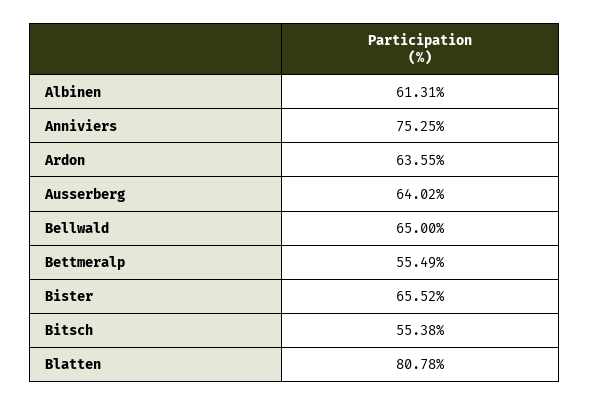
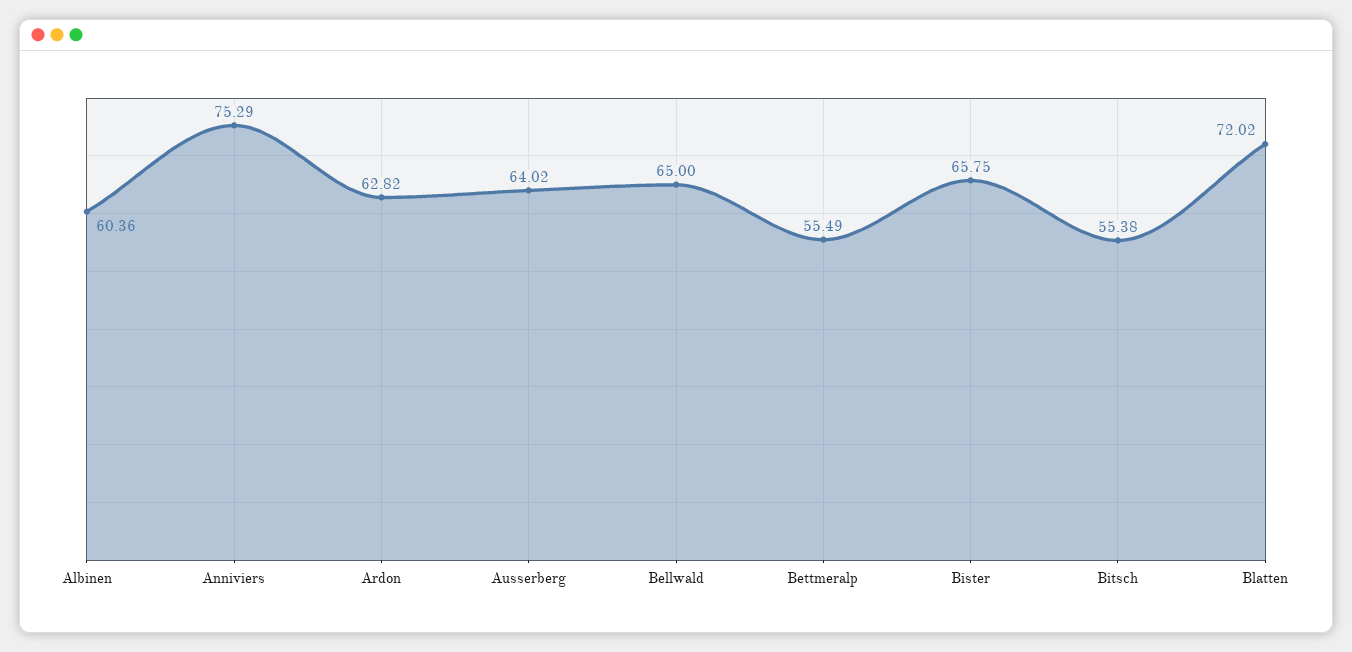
Albinen: 61.31 -> 60.36
Anniviers: 75.25 -> 75.29
Ardon: 63.55 -> 62.82
Bister: 65.52 -> 65.75
Blatten: 80.78 -> 72.02

